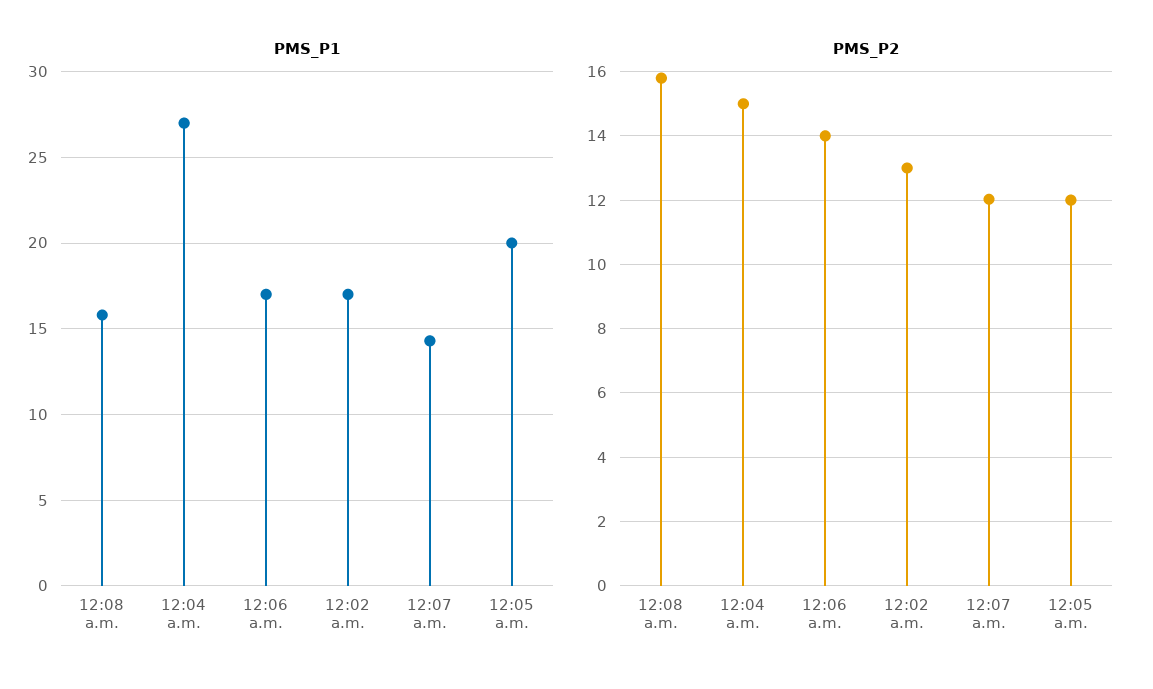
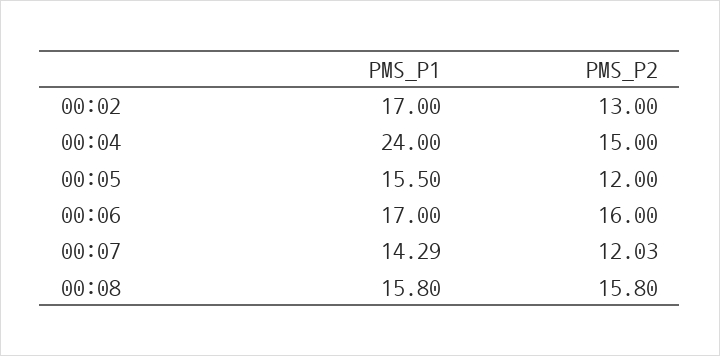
PMS_P1, 12:04 a.m.: 27 -> 24
PMS_P1, 12:05 a.m.: 20 -> 15.5
PMS_P2, 12:06 a.m.: 14 -> 16

